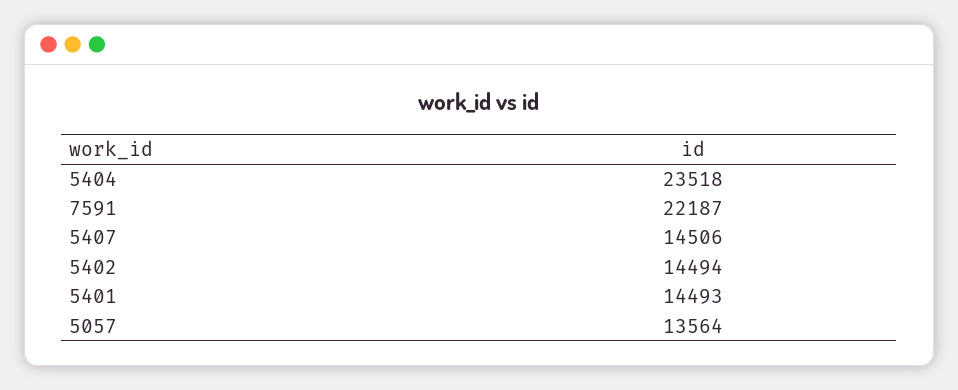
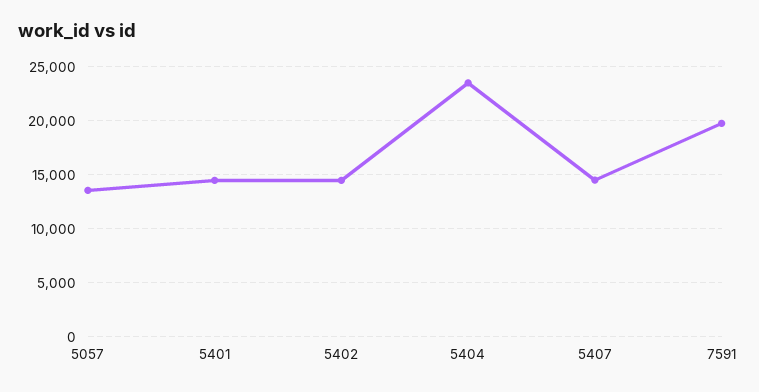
7591: 22187 -> 20000

